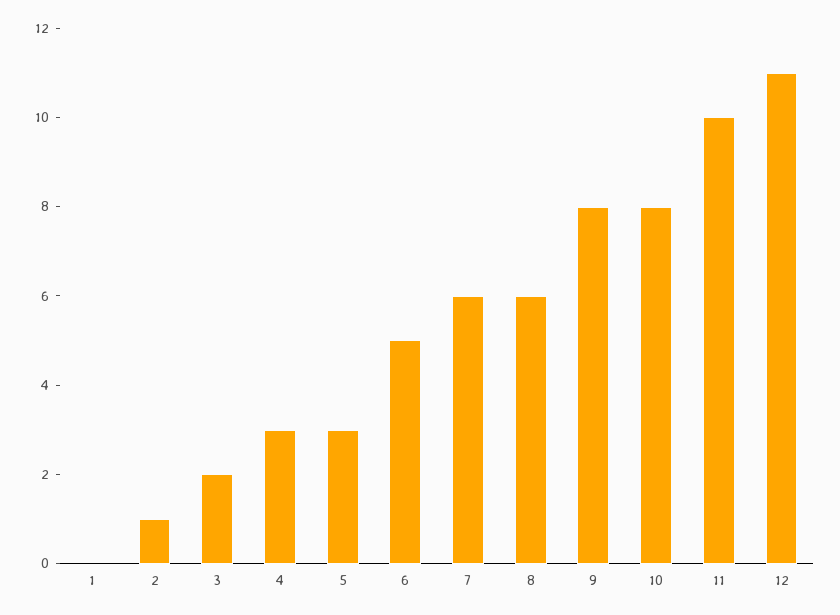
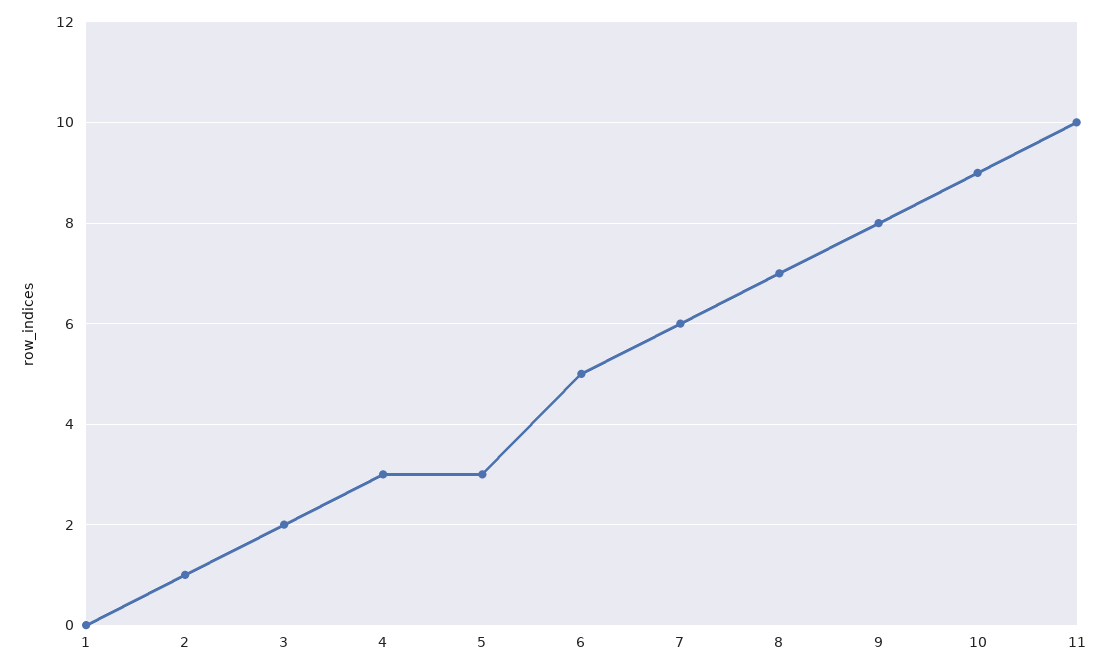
8: 6 -> 7
10: 8 -> 9
12: 11 -> none

